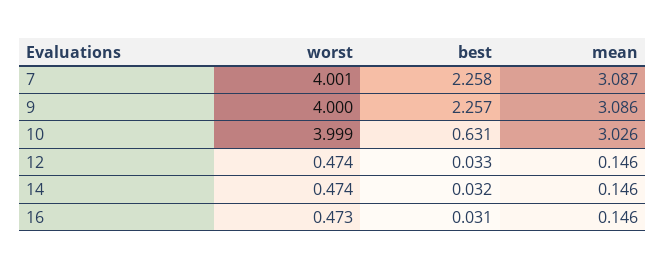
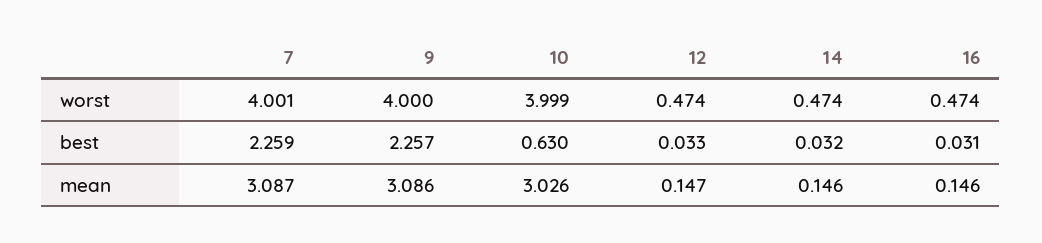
best, 7: 2.258 -> 2.259
best, 10: 0.631 -> 0.63
mean, 12: 0.146 -> 0.147
worst, 16: 0.473 -> 0.474

